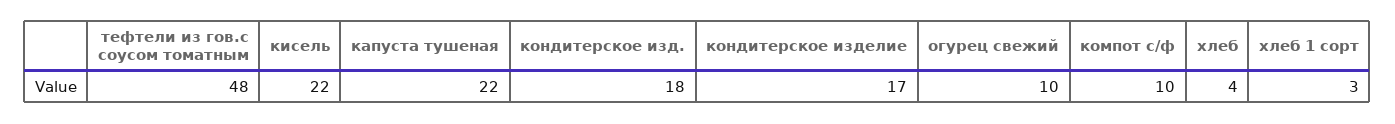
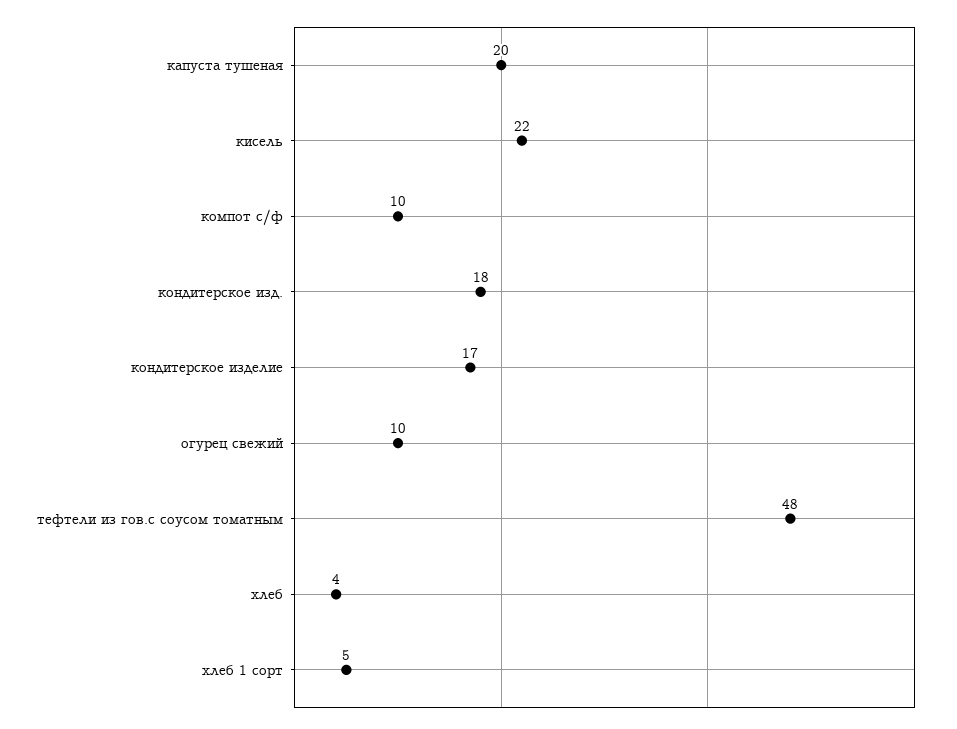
капуста тушеная: 22 -> 20
хлеб 1 сорт: 3 -> 5

